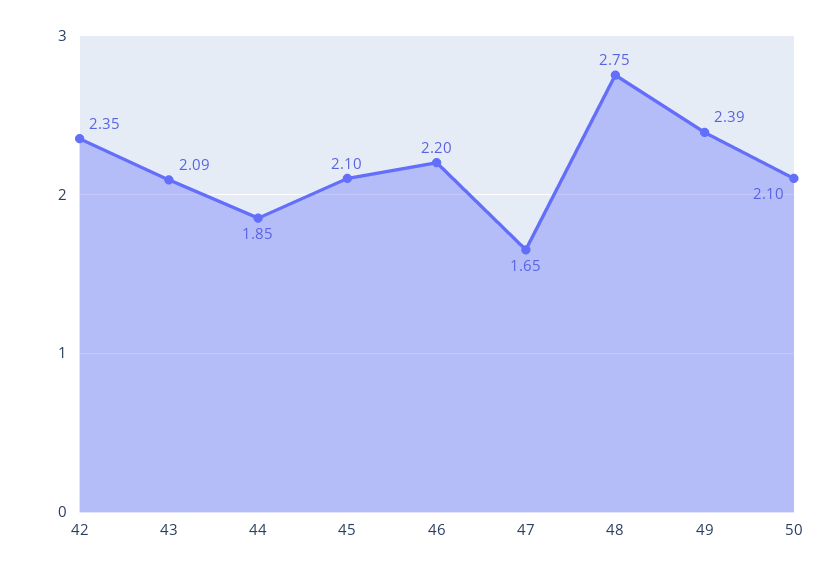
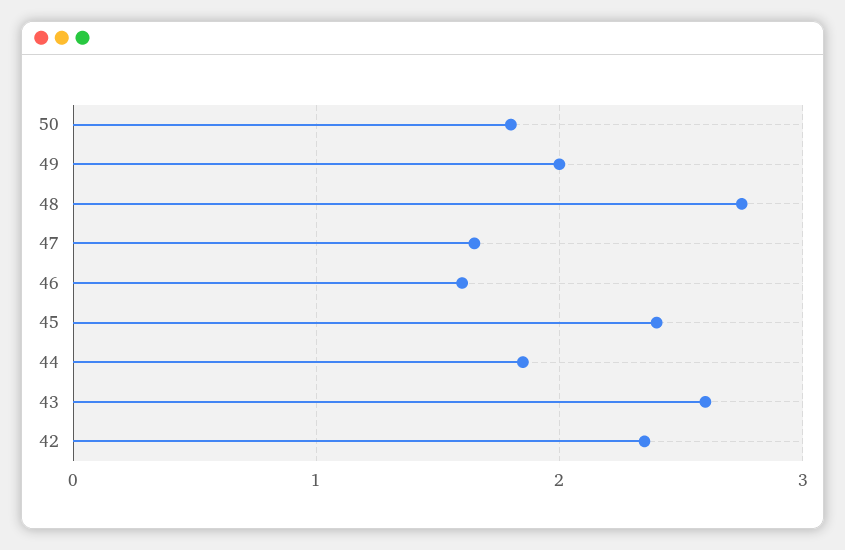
43: 2.09 -> 2.6
45: 2.1 -> 2.4
46: 2.2 -> 1.6
49: 2.39 -> 2
50: 2.1 -> 1.8

